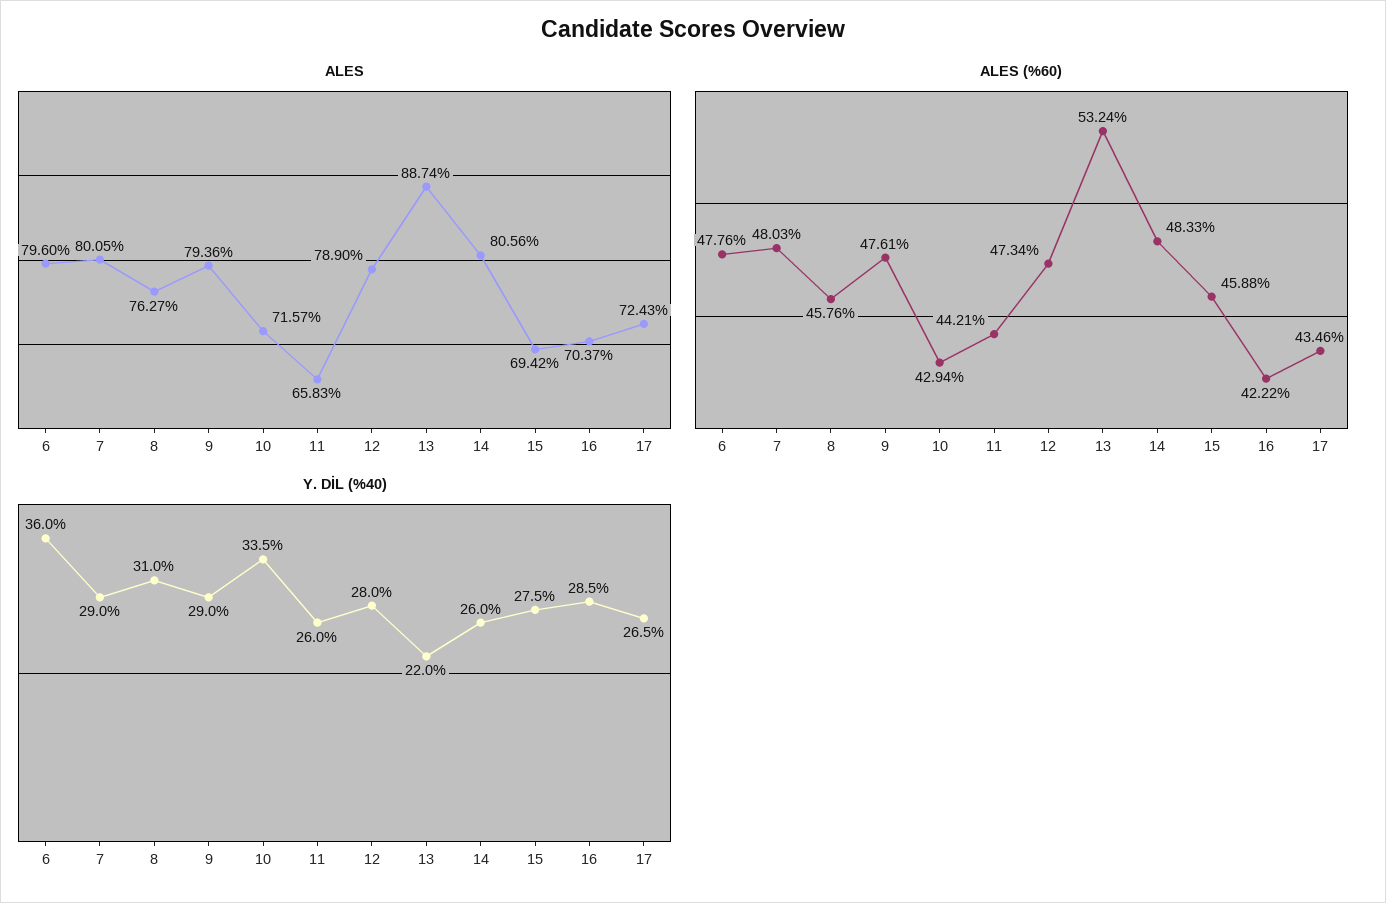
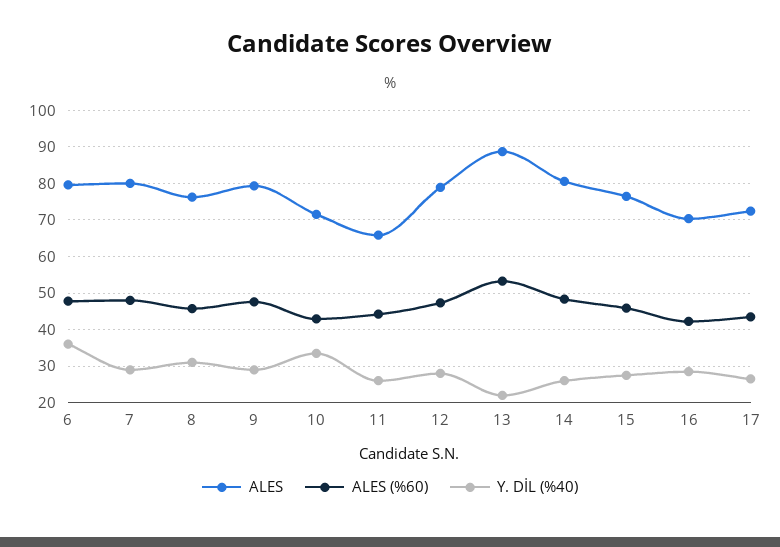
ALES, 15: 69.42 -> 76

